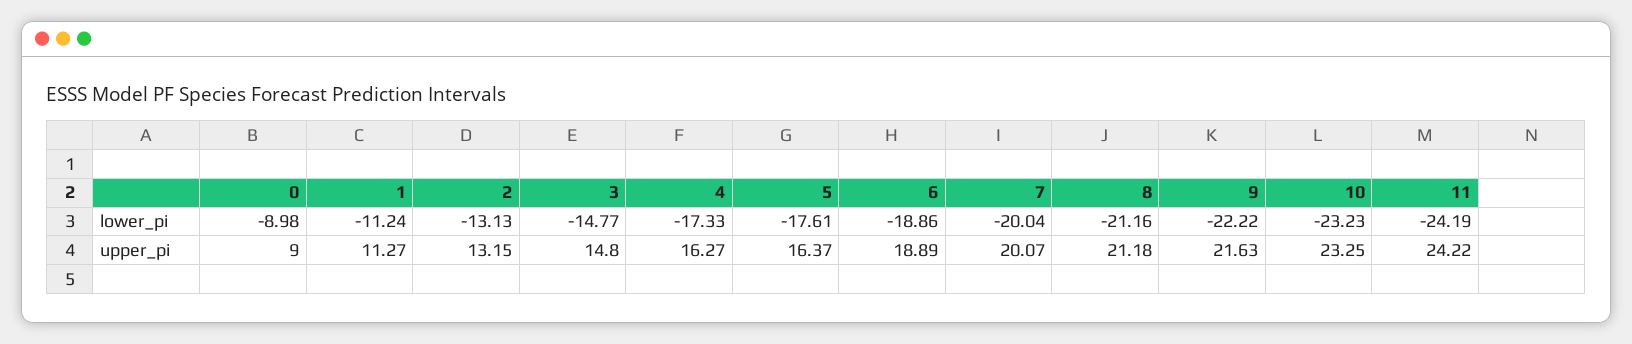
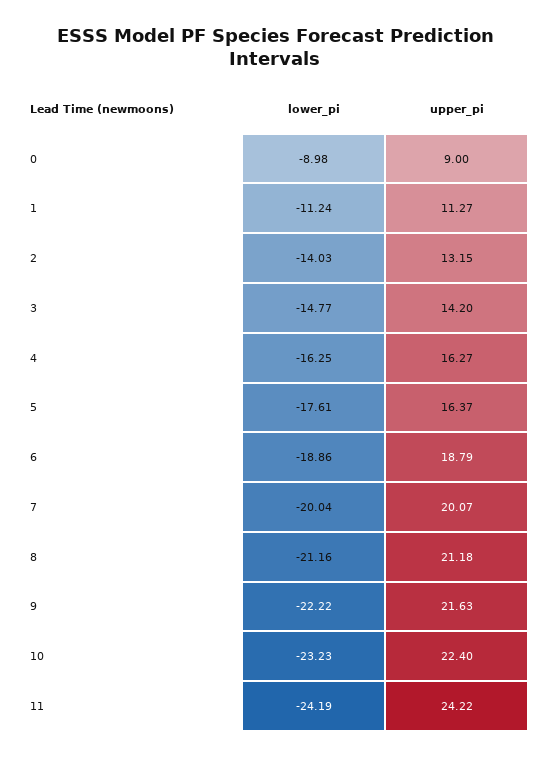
2, lower_pi: -13.13 -> -14.03
4, lower_pi: -17.33 -> -16.25
3, upper_pi: 14.8 -> 14.2
6, upper_pi: 18.89 -> 18.79
10, upper_pi: 23.25 -> 22.4

